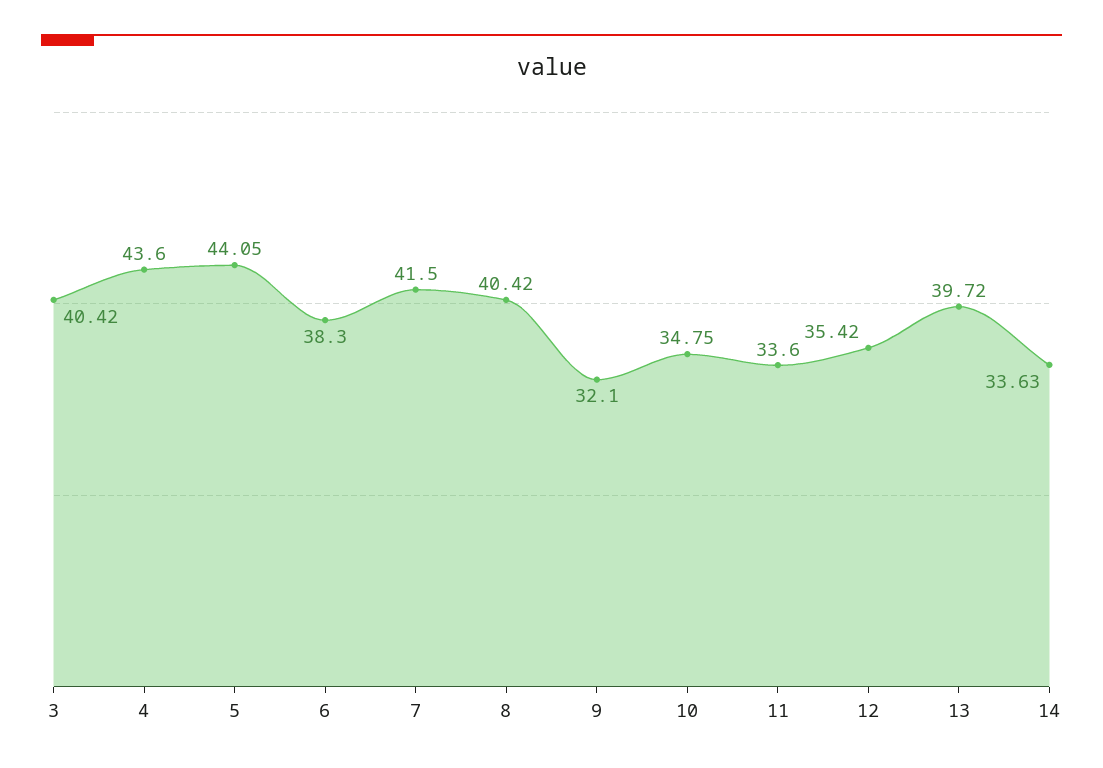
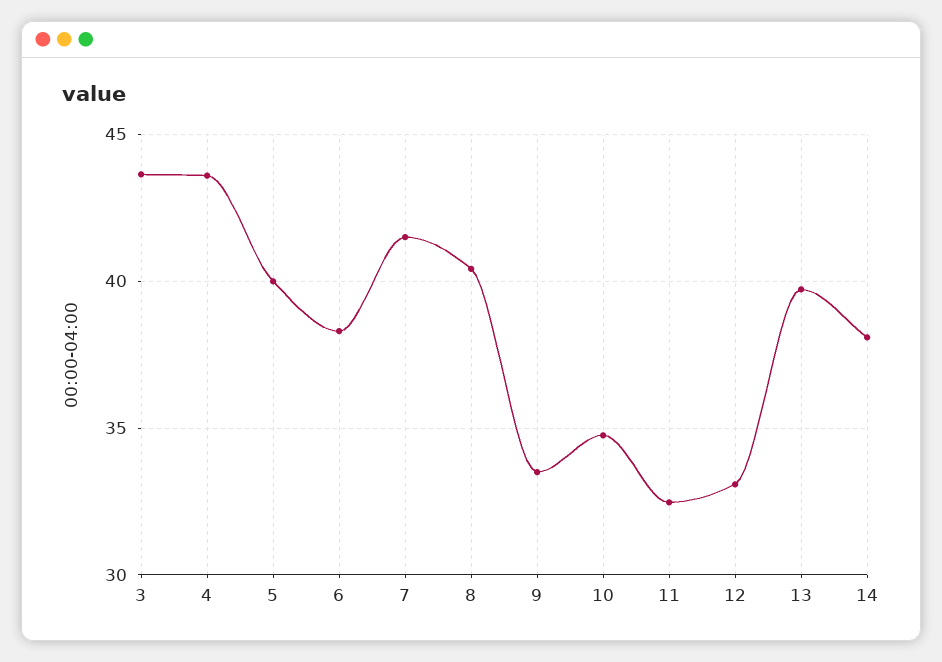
3: 40.42 -> 43.5
5: 44.05 -> 40
9: 32.1 -> 33.5
11: 33.6 -> 32.5
12: 35.42 -> 33
14: 33.63 -> 38

